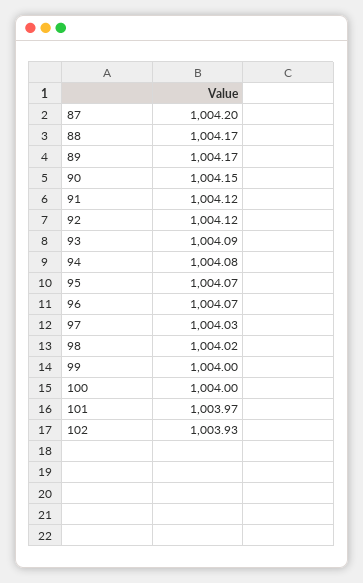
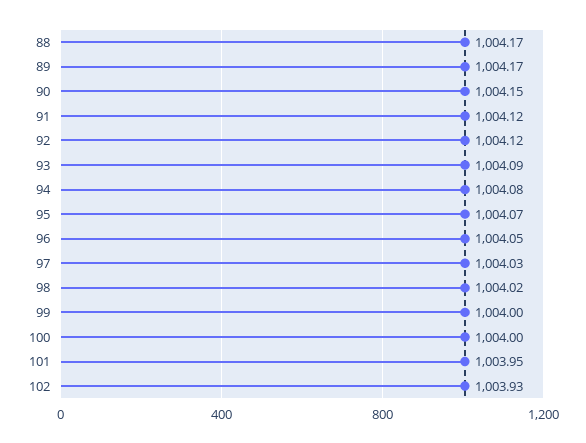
87: 1004.2 -> none
96: 1004.07 -> 1004.05
101: 1003.97 -> 1003.95

